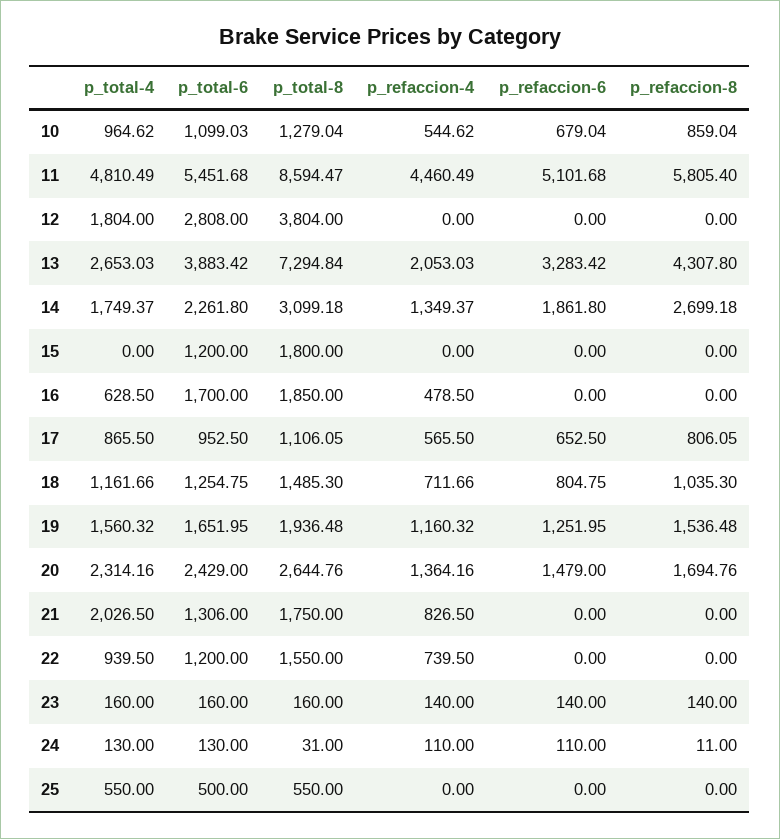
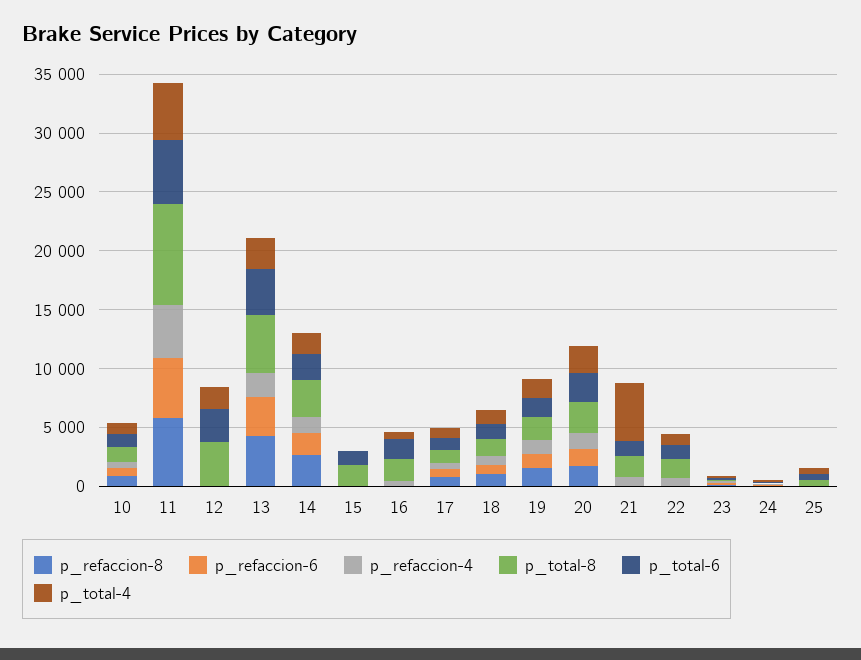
p_total-8, 13: 7294.84 -> 5000
p_total-4, 21: 2026.5 -> 5000

